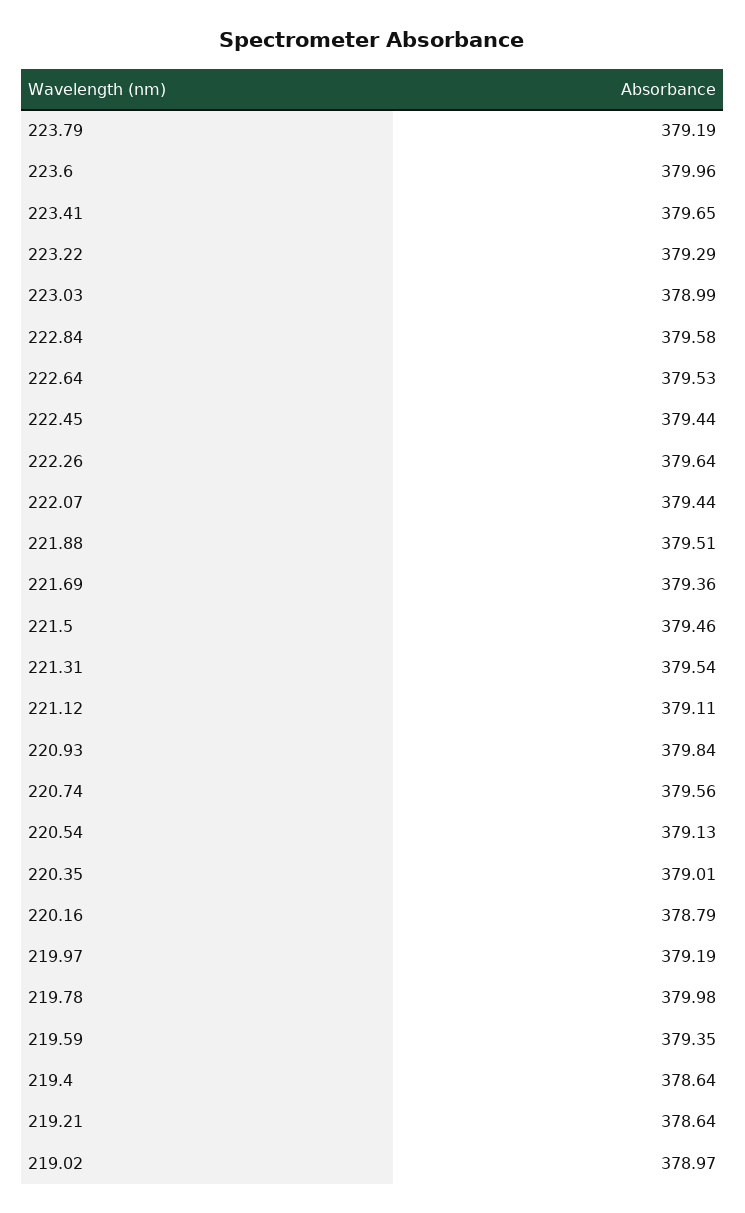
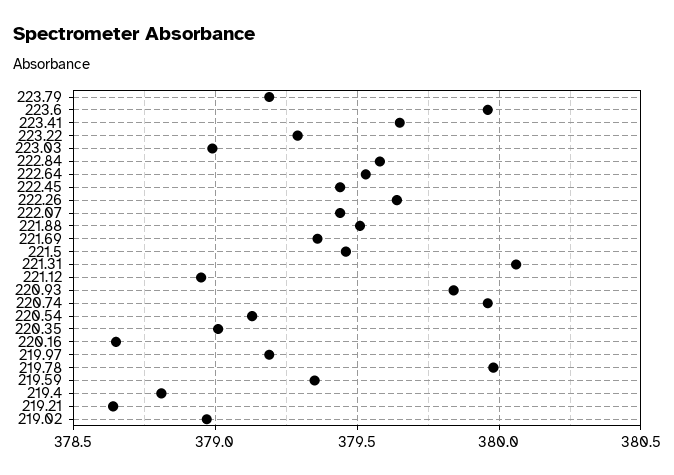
221.31: 379.54 -> 380.05
221.12: 379.11 -> 378.95
220.74: 379.56 -> 379.95
220.16: 378.79 -> 378.65
219.4: 378.64 -> 378.8

